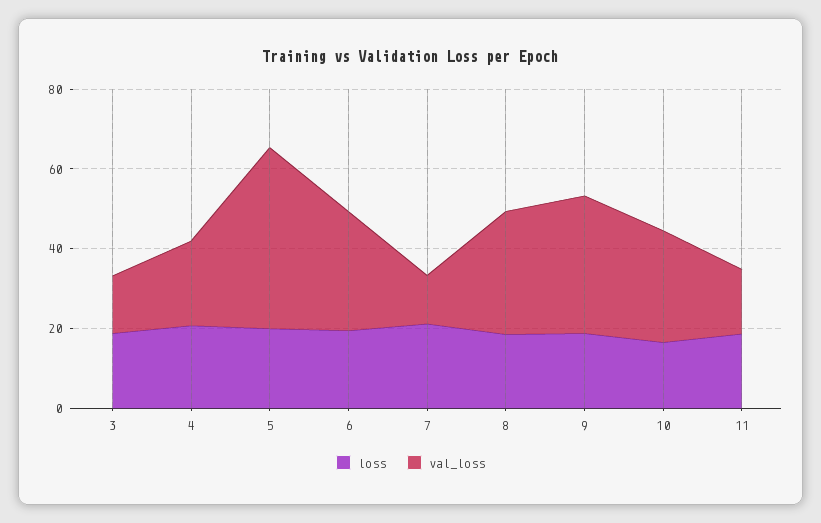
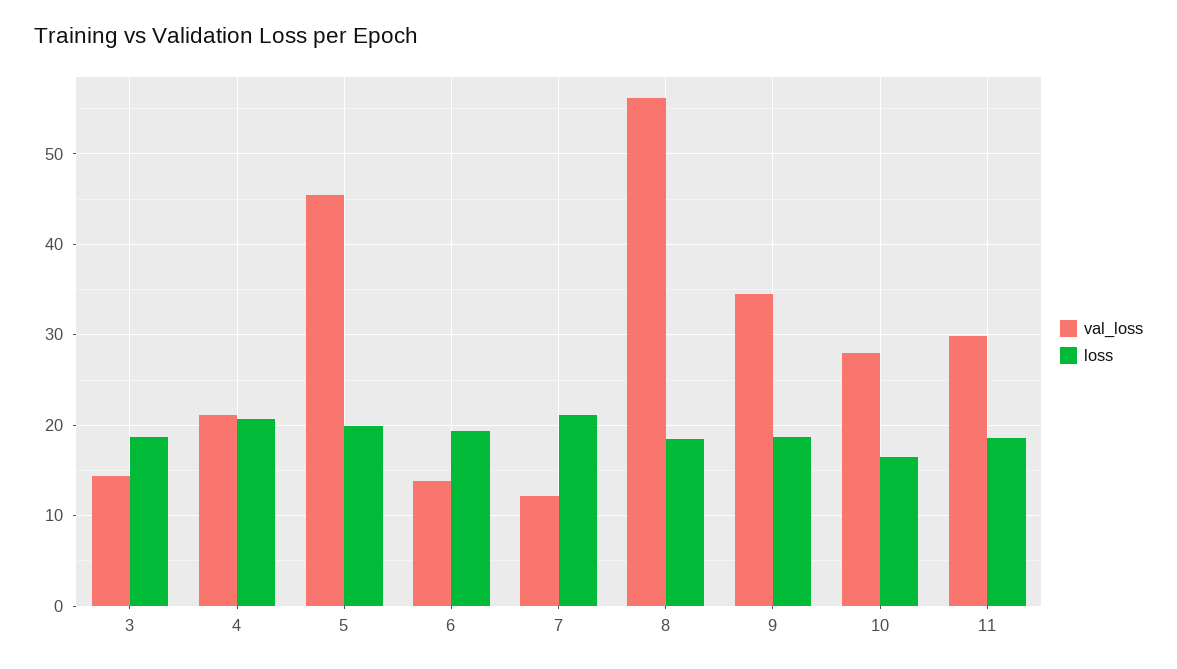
val_loss, 6: 30 -> 14
val_loss, 8: 30 -> 56
val_loss, 11: 15 -> 30

